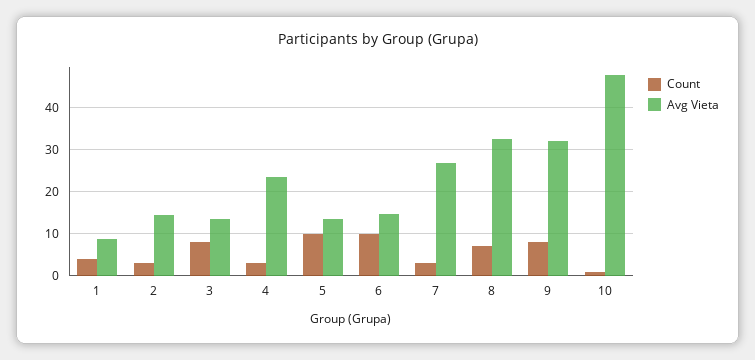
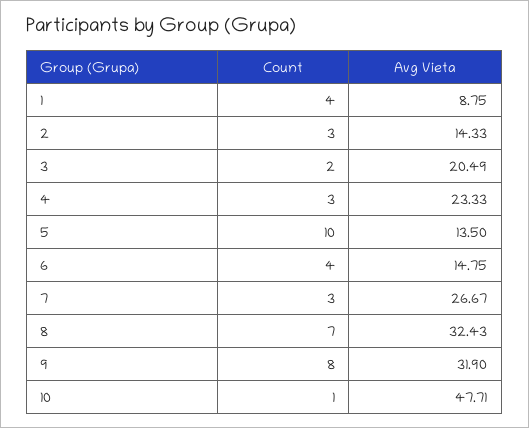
Count, 3: 8 -> 2
Avg Vieta, 3: 14 -> 20.49
Count, 6: 10 -> 4

